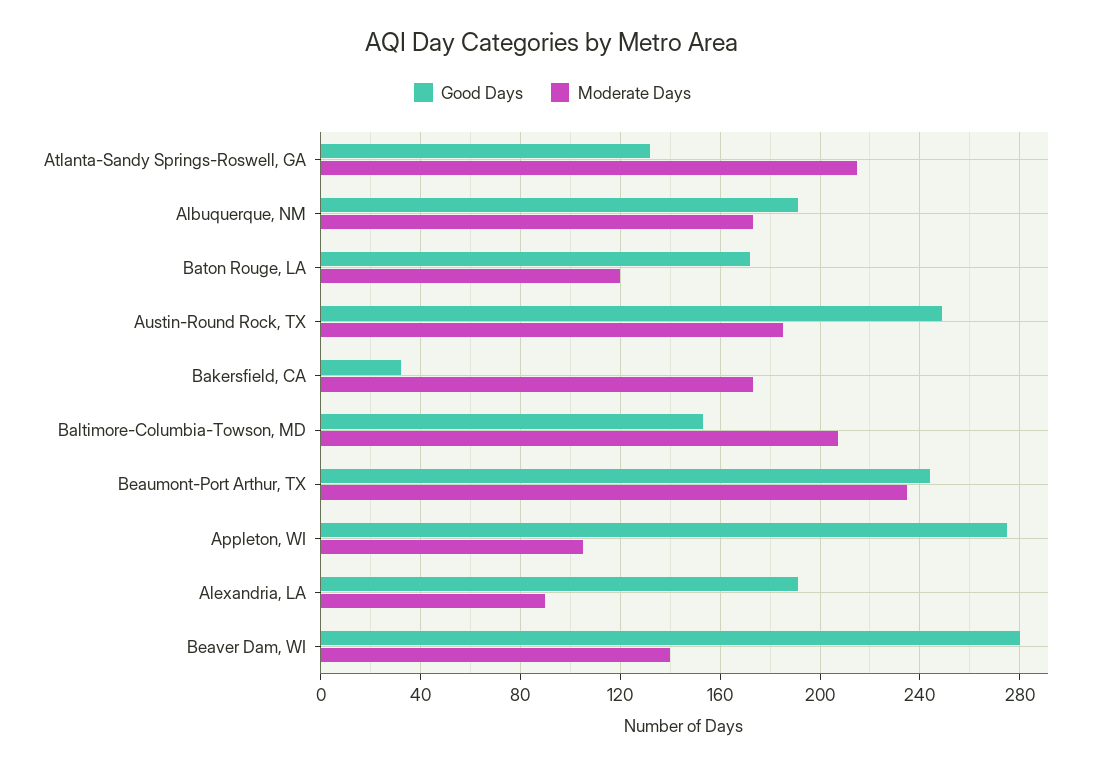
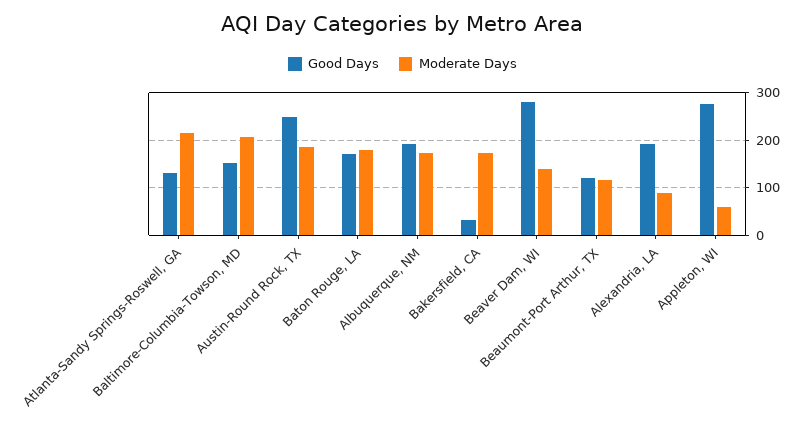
Moderate Days, Baton Rouge, LA: 120 -> 180
Good Days, Beaumont-Port Arthur, TX: 245 -> 120
Moderate Days, Beaumont-Port Arthur, TX: 235 -> 120
Moderate Days, Appleton, WI: 105 -> 60

